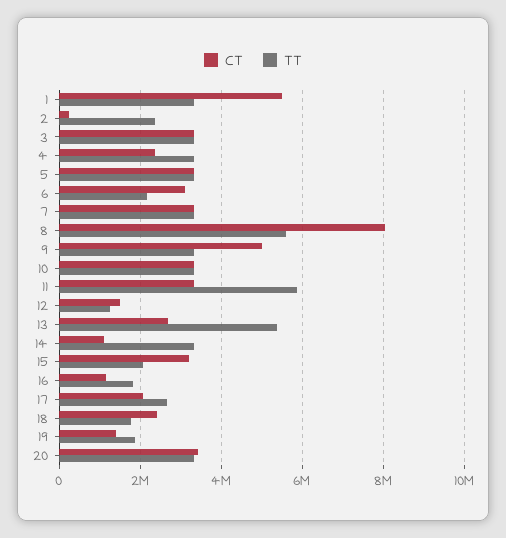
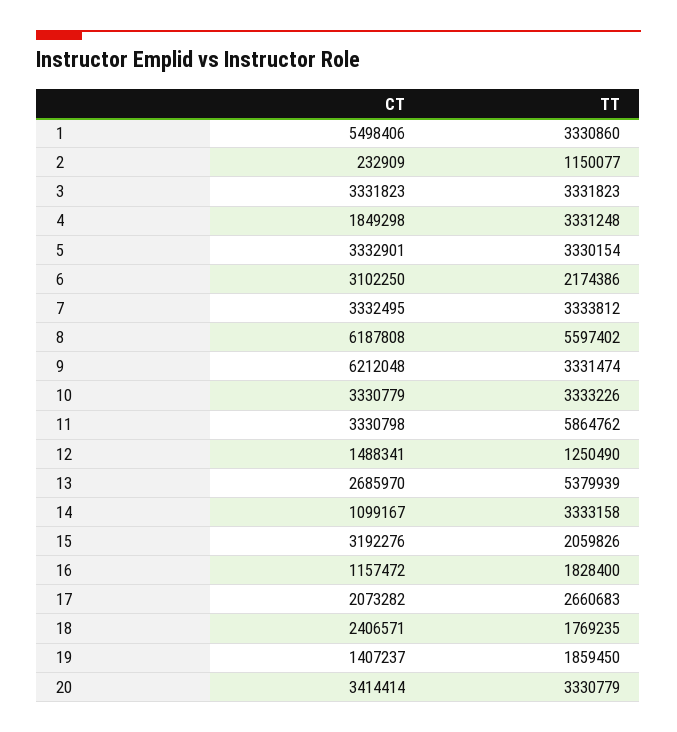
TT, 2: 2400000 -> 1150077
CT, 4: 2400000 -> 1849298
CT, 8: 8000000 -> 6187808
CT, 9: 5000000 -> 6212048

